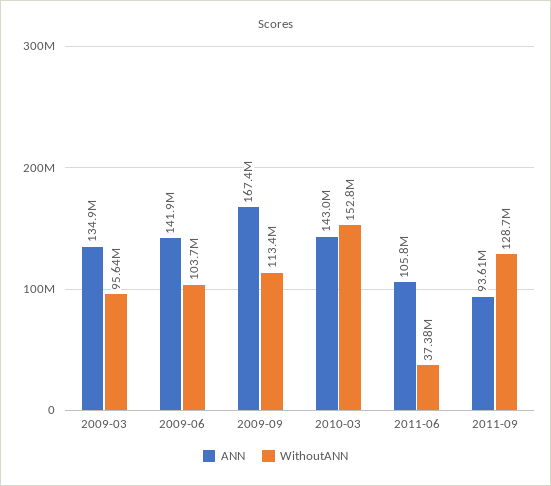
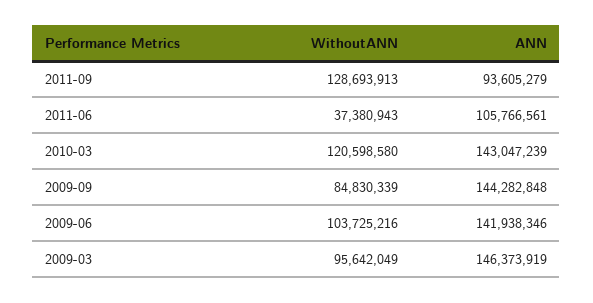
ANN, 2009-03: 134900000 -> 146373919
ANN, 2009-09: 167400000 -> 144282848
WithoutANN, 2009-09: 113400000 -> 84830339
WithoutANN, 2010-03: 152800000 -> 120598580

